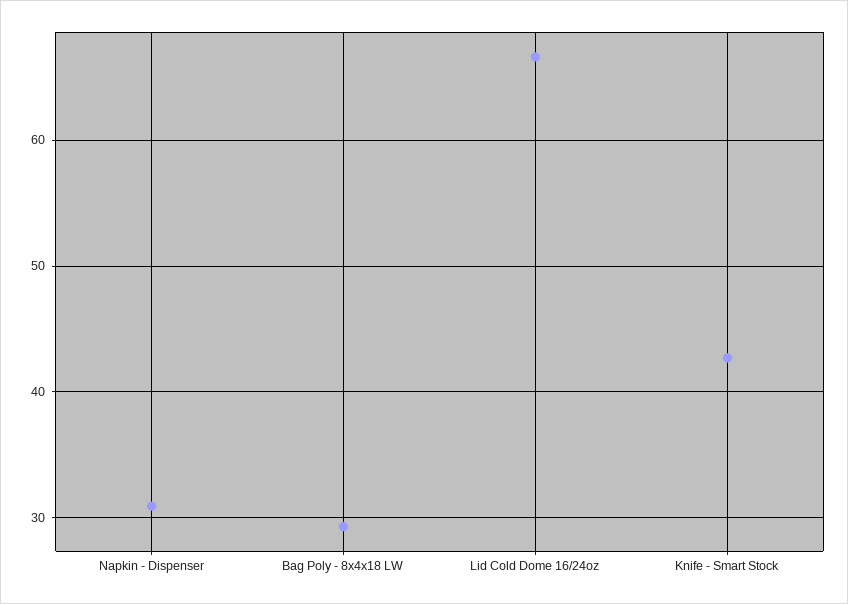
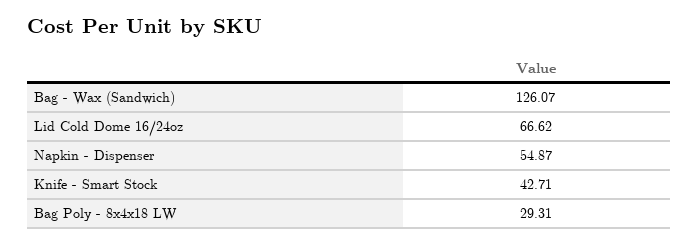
Napkin - Dispenser: 31 -> 54.87
Bag - Wax (Sandwich): none -> 126.07

